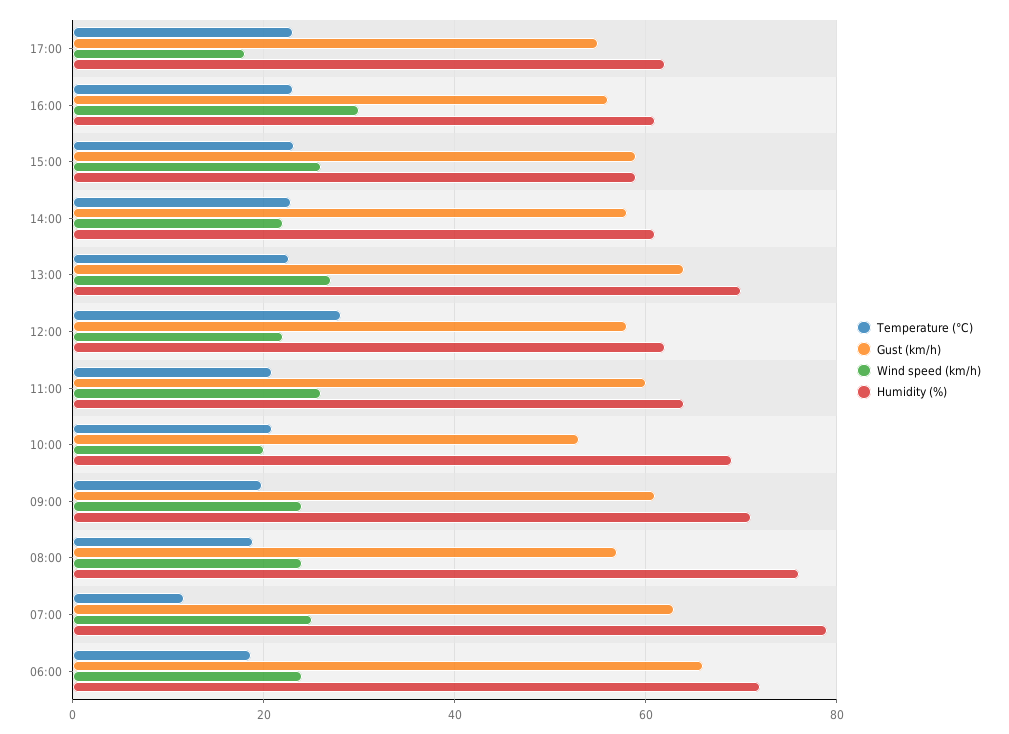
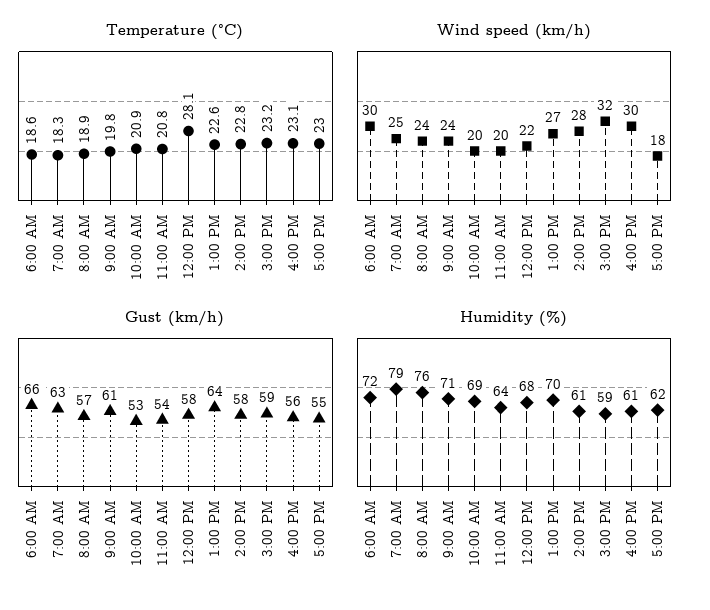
Wind speed (km/h), 15:00: 26 -> 32
Wind speed (km/h), 14:00: 22 -> 28
Humidity (%), 12:00: 62 -> 68
Gust (km/h), 11:00: 60 -> 54
Wind speed (km/h), 11:00: 26 -> 20
Temperature (°C), 07:00: 12 -> 18.3
Wind speed (km/h), 06:00: 24 -> 30

